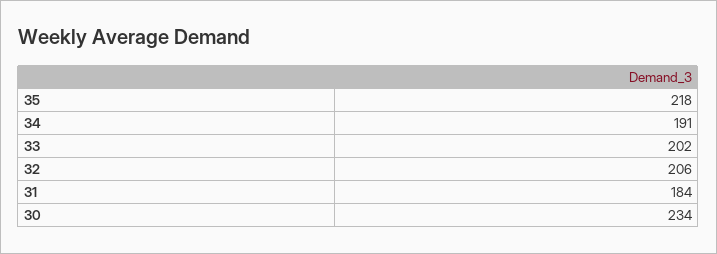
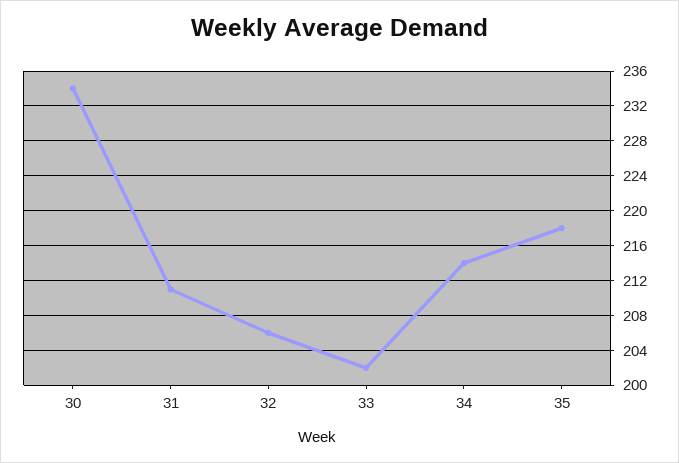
34: 191 -> 214
31: 184 -> 211

